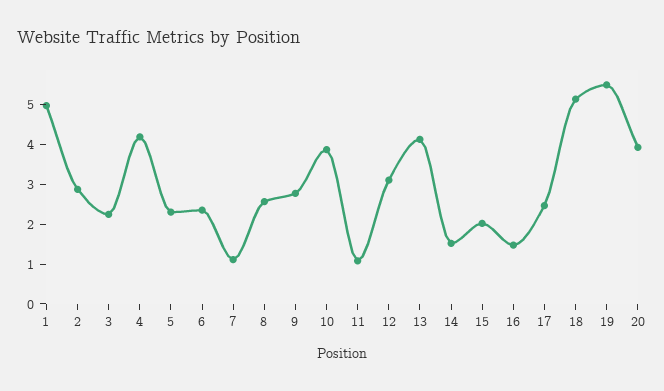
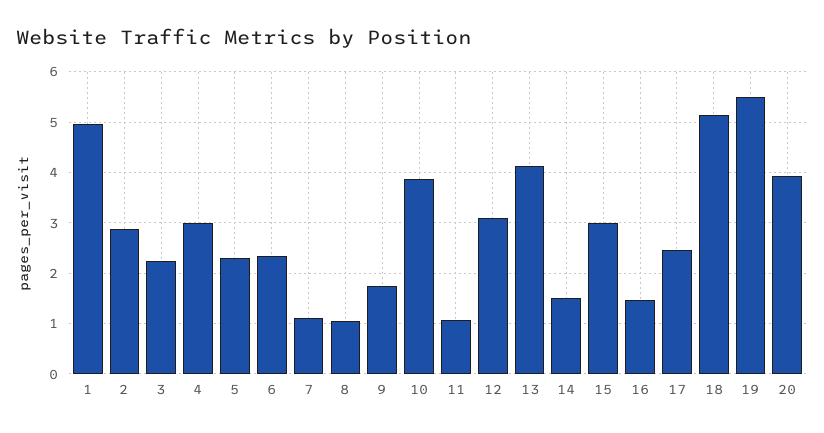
4: 4.25 -> 3
8: 2.5 -> 1
9: 2.75 -> 1.8
15: 2 -> 3

